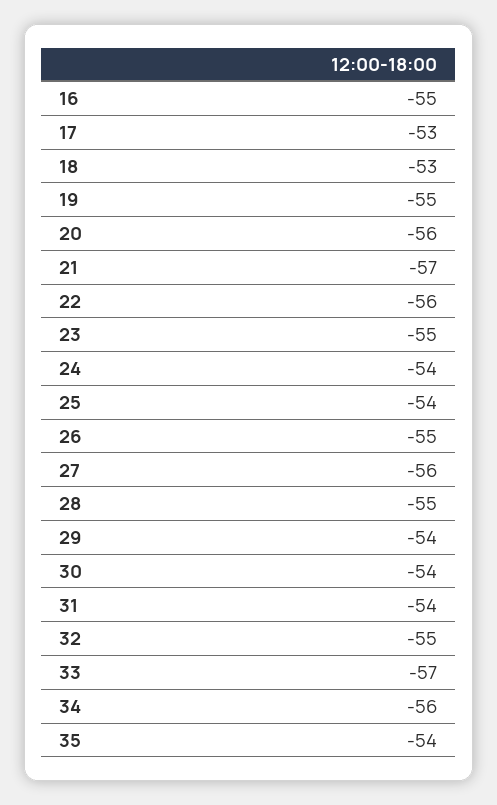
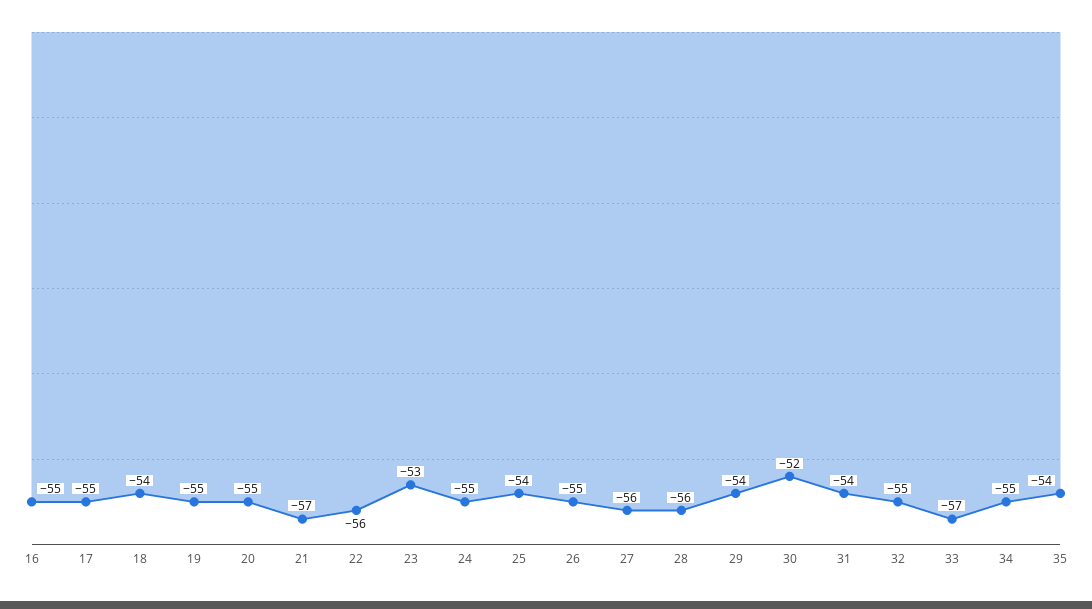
17: -53 -> -55
18: -53 -> -54
20: -56 -> -55
23: -55 -> -53
24: -54 -> -55
28: -55 -> -56
30: -54 -> -52
34: -56 -> -55

